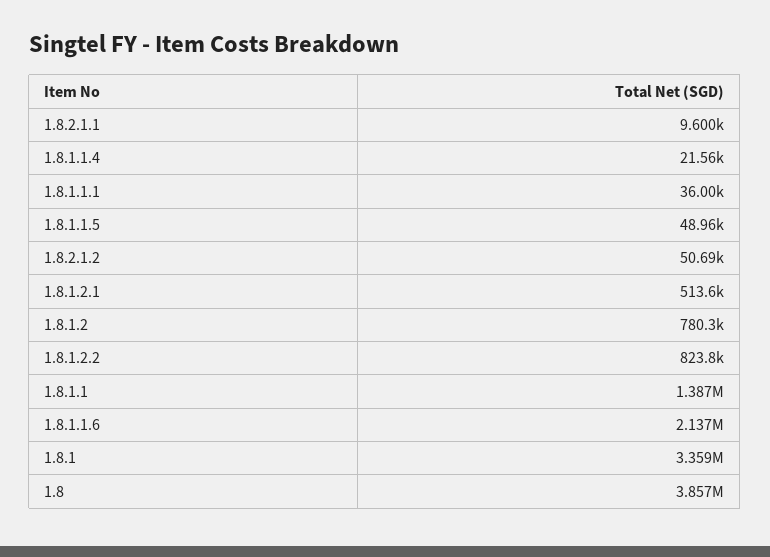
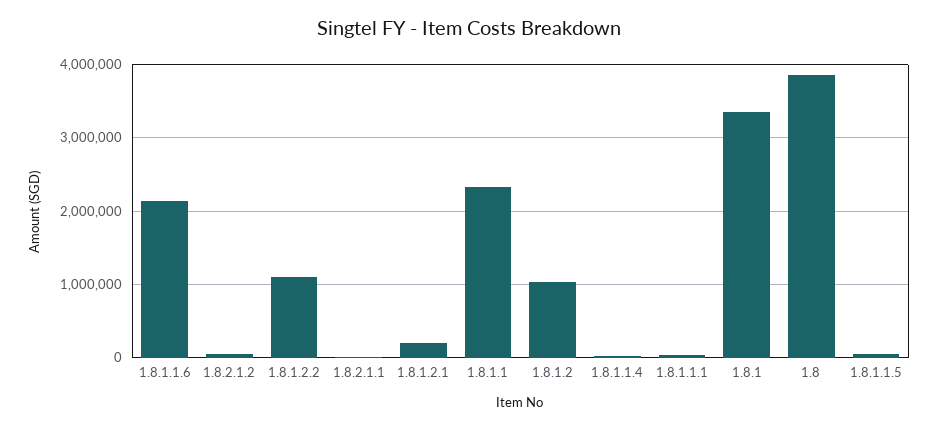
1.8.1.2.1: 513600 -> 200000
1.8.1.2: 780300 -> 1000000
1.8.1.2.2: 823800 -> 1100000
1.8.1.1: 1387000 -> 2300000

